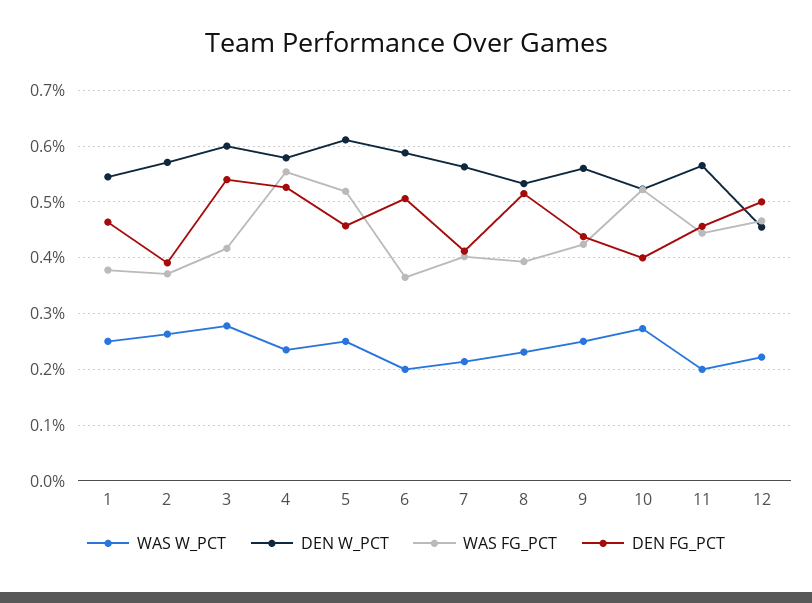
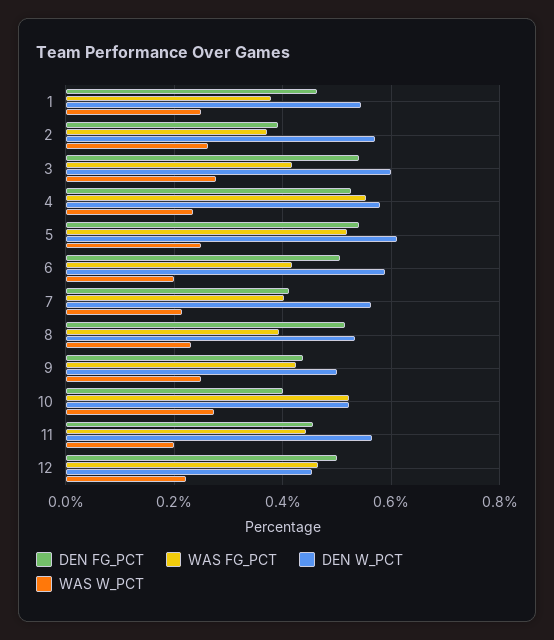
DEN FG_PCT, 5: 0.46 -> 0.54
WAS FG_PCT, 6: 0.36 -> 0.42
DEN W_PCT, 9: 0.56 -> 0.5

